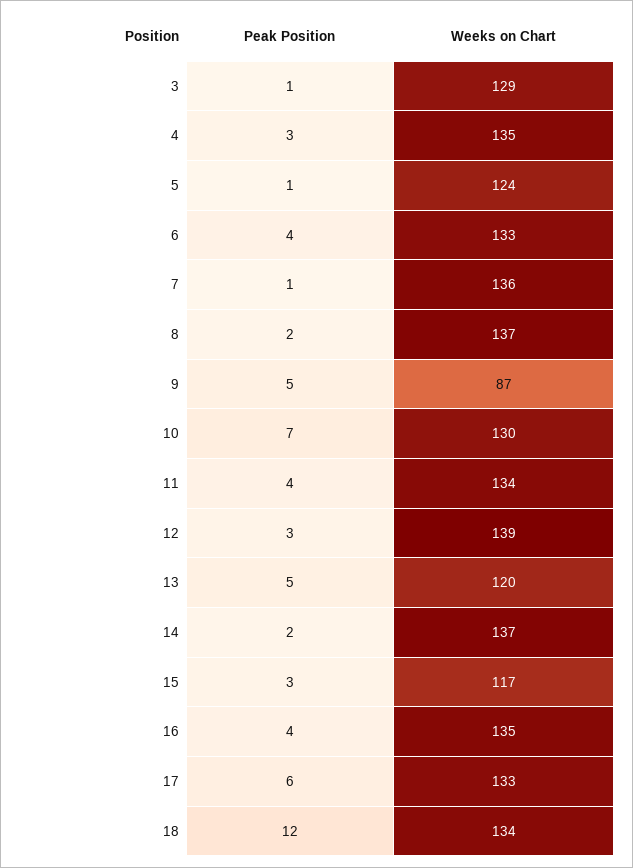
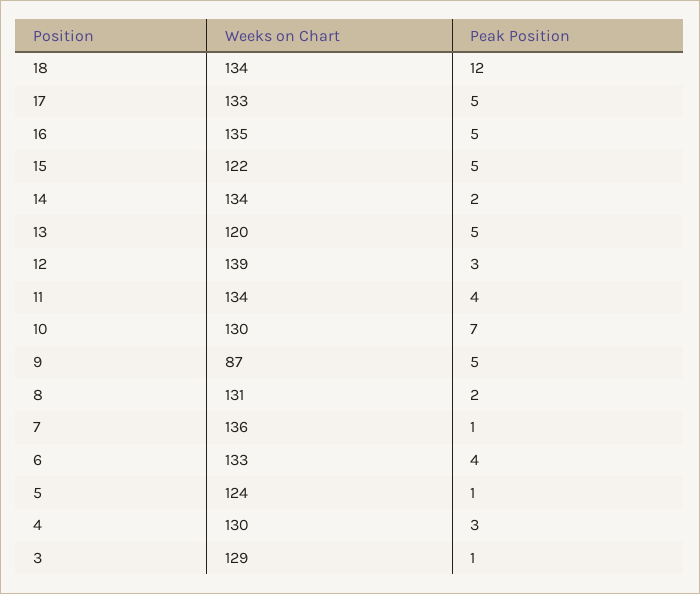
Weeks on Chart, 4: 135 -> 130
Weeks on Chart, 8: 137 -> 131
Weeks on Chart, 14: 137 -> 134
Peak Position, 15: 3 -> 5
Weeks on Chart, 15: 117 -> 122
Peak Position, 16: 4 -> 5
Peak Position, 17: 6 -> 5

